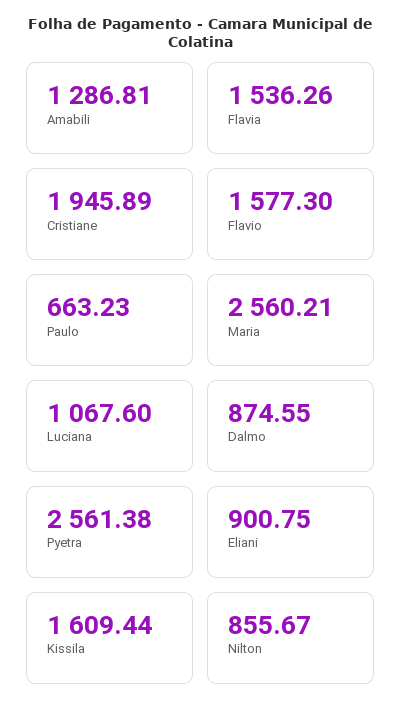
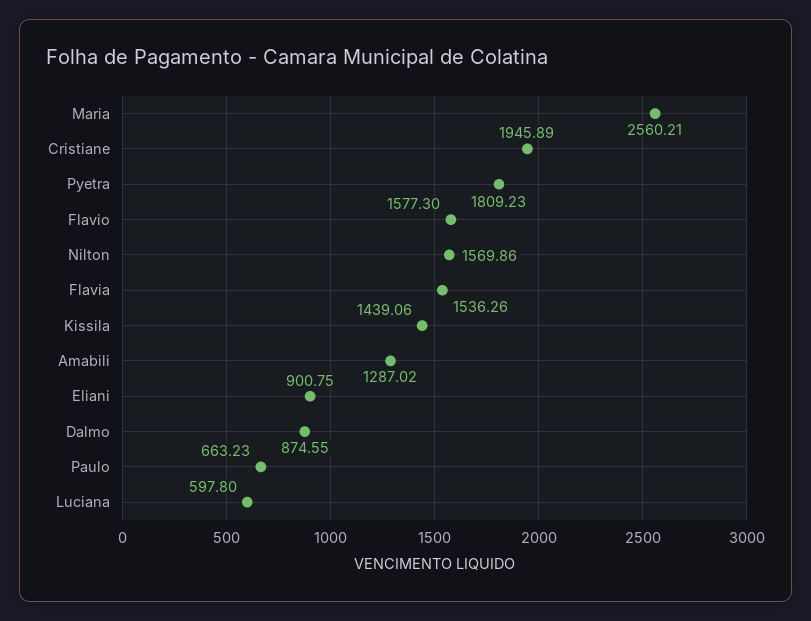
Amabili: 1286.81 -> 1287.02
Luciana: 1067.6 -> 597.8
Pyetra: 2561.38 -> 1809.23
Kissila: 1609.44 -> 1439.06
Nilton: 855.67 -> 1569.86

